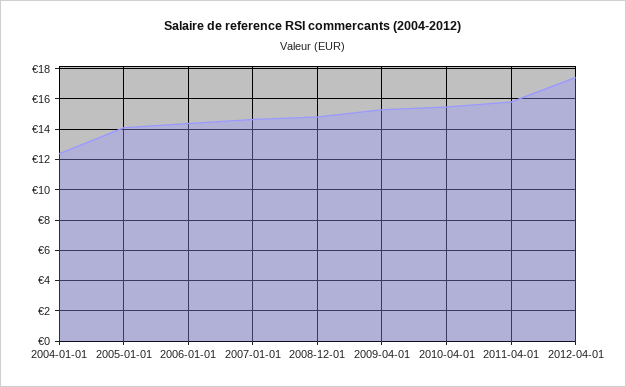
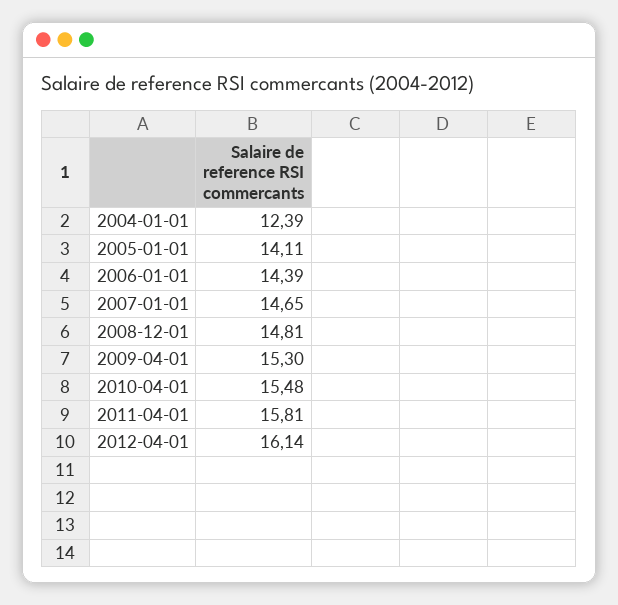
2012-04-01: 17.5 -> 16.14

